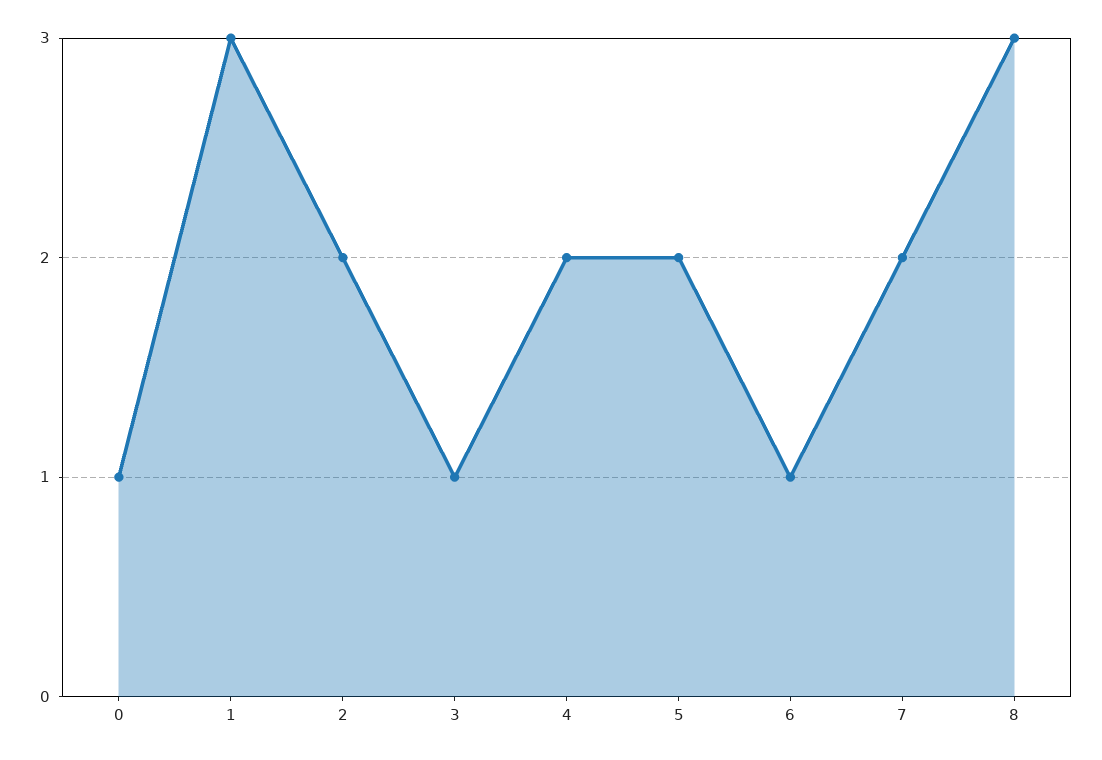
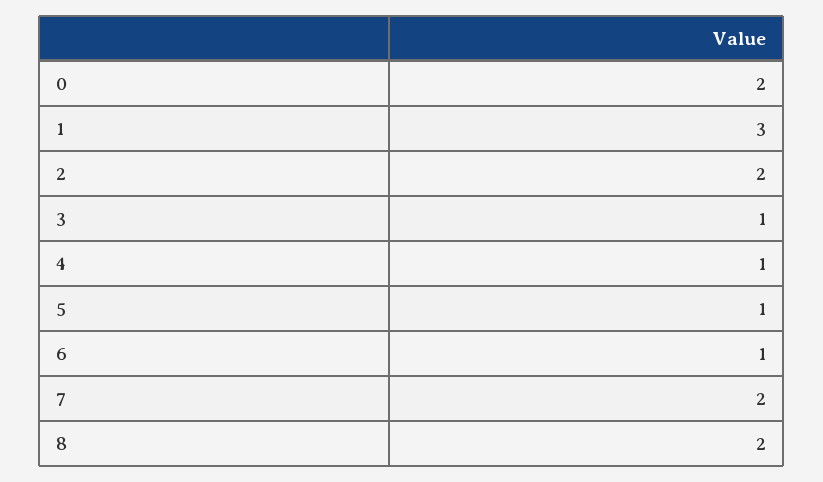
0: 1 -> 2
4: 2 -> 1
5: 2 -> 1
8: 3 -> 2

